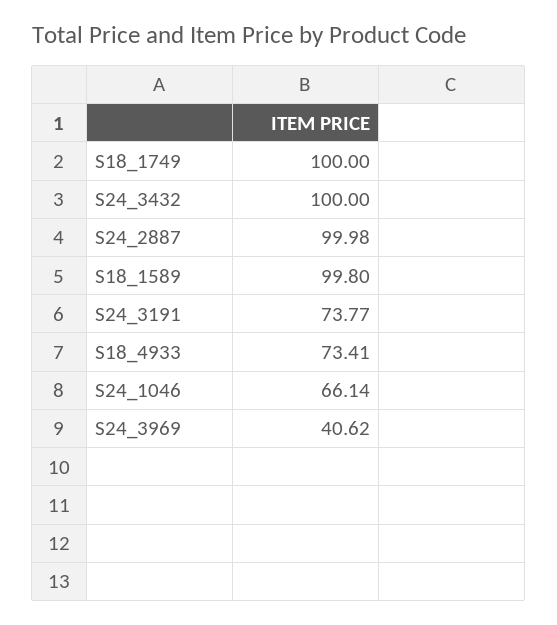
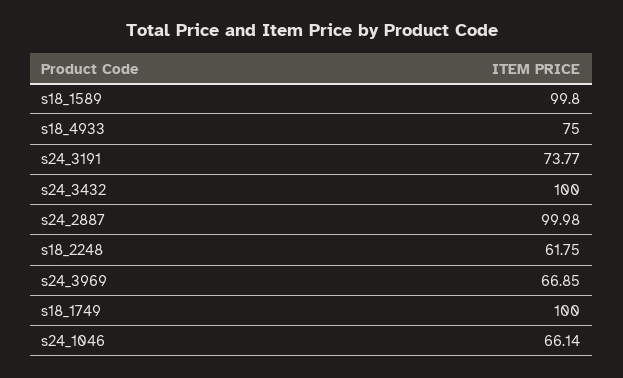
S18_4933: 73.41 -> 75
S24_3969: 40.62 -> 66.85
s18_2248: none -> 61.75

